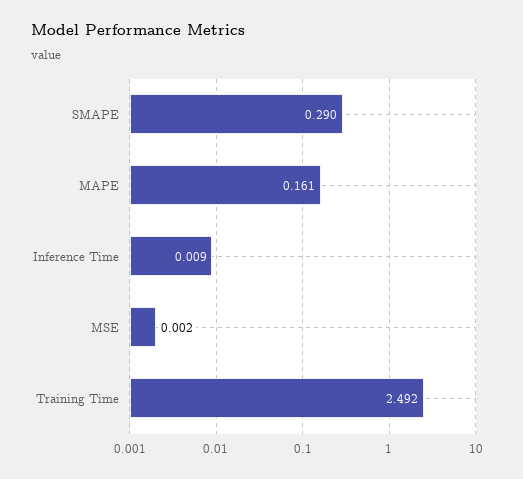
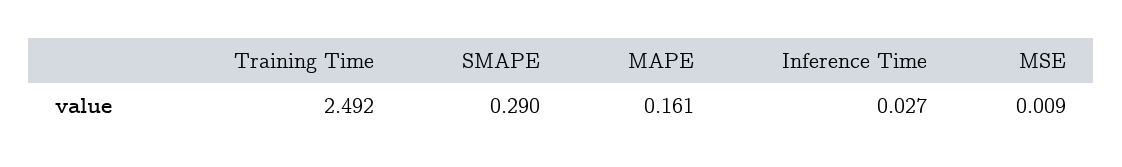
Inference Time: 0.009 -> 0.027
MSE: 0.002 -> 0.009

